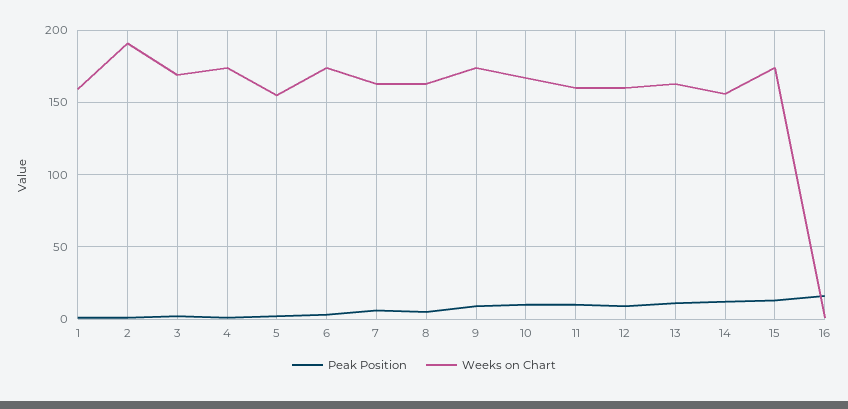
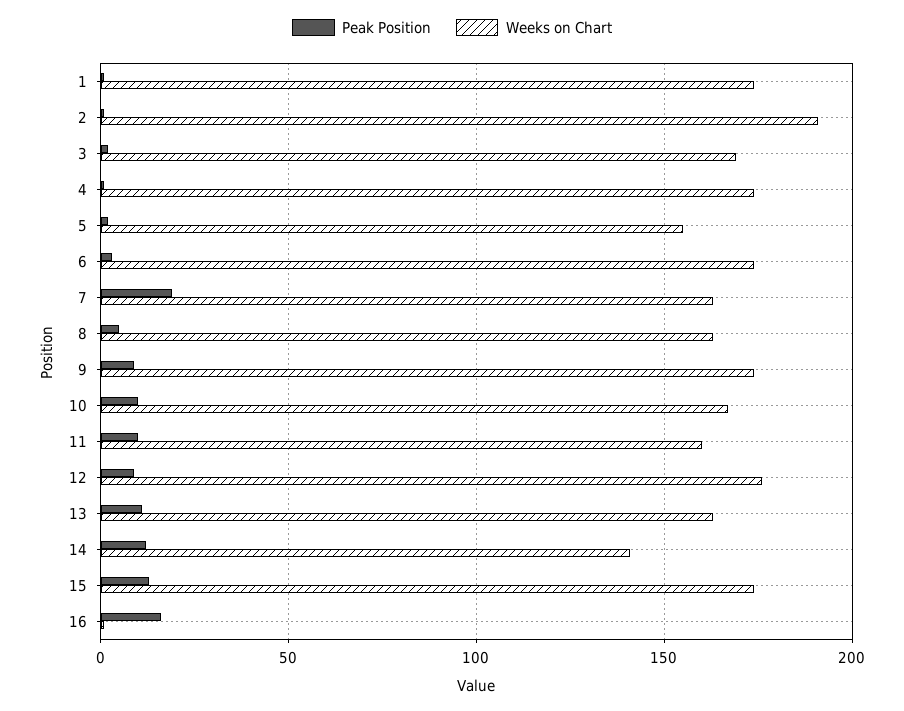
Weeks on Chart, 1: 160 -> 175
Peak Position, 7: 5 -> 20
Weeks on Chart, 12: 160 -> 175
Weeks on Chart, 14: 155 -> 140

